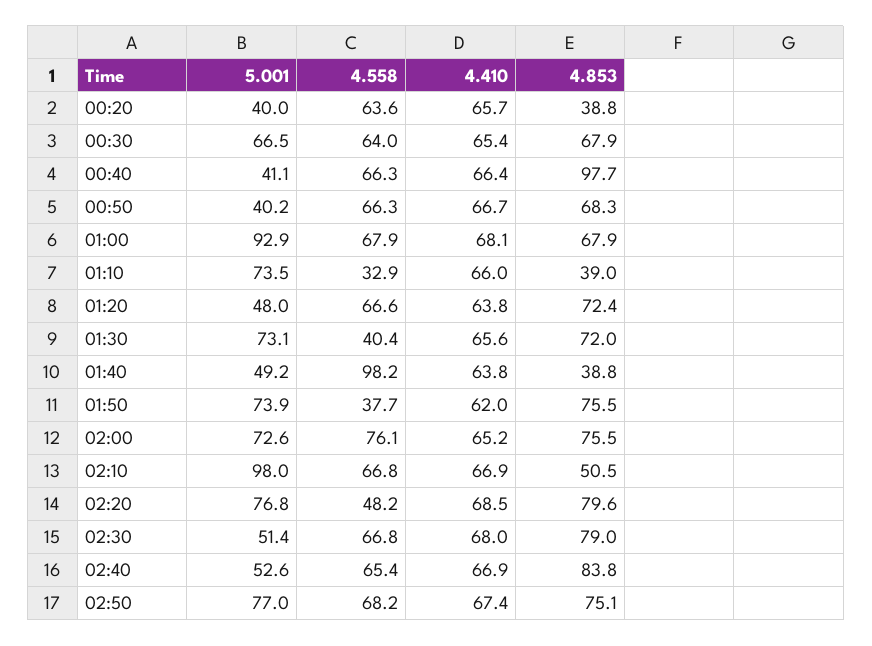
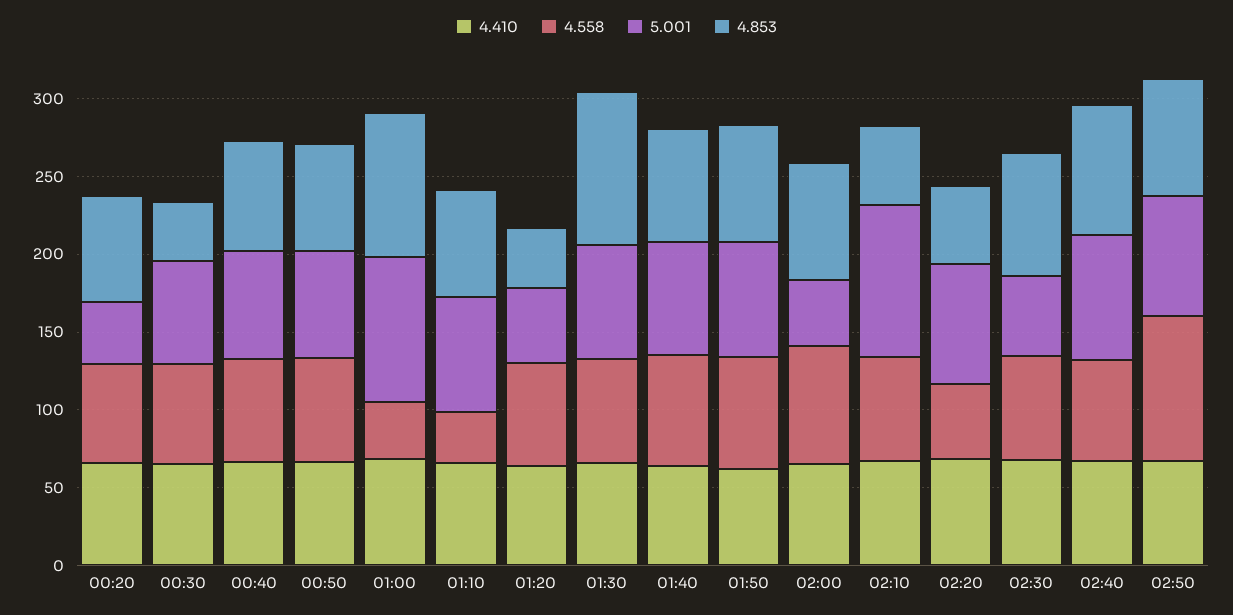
4.853, 00:20: 38.8 -> 70
4.853, 00:30: 67.9 -> 40
5.001, 00:40: 41.1 -> 70
4.853, 00:40: 97.7 -> 70
5.001, 00:50: 40.2 -> 70
4.558, 01:00: 67.9 -> 40
4.853, 01:00: 67.9 -> 90
4.853, 01:10: 39 -> 70
4.853, 01:20: 72.4 -> 40
4.558, 01:30: 40.4 -> 70
4.853, 01:30: 72 -> 100
5.001, 01:40: 49.2 -> 70
4.558, 01:40: 98.2 -> 70
4.853, 01:40: 38.8 -> 70
4.558, 01:50: 37.7 -> 70
5.001, 02:00: 72.6 -> 40
4.853, 02:20: 79.6 -> 50
5.001, 02:40: 52.6 -> 80
4.558, 02:50: 68.2 -> 90

